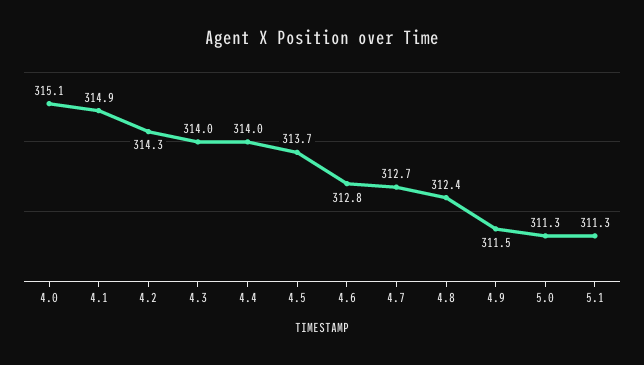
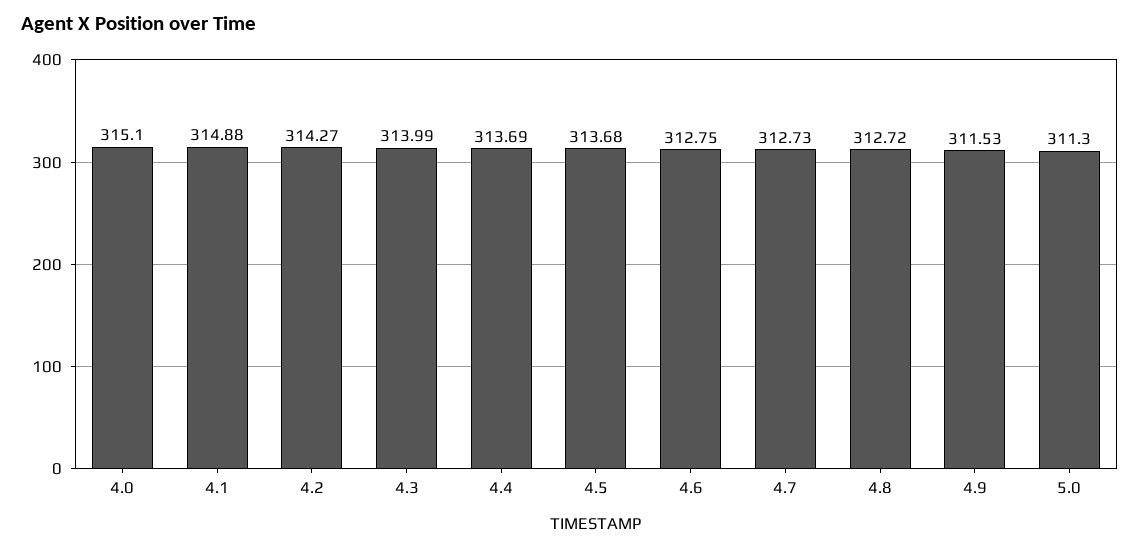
4.4: 314 -> 313.69
4.8: 312.4 -> 312.72
5.1: 311.3 -> none

